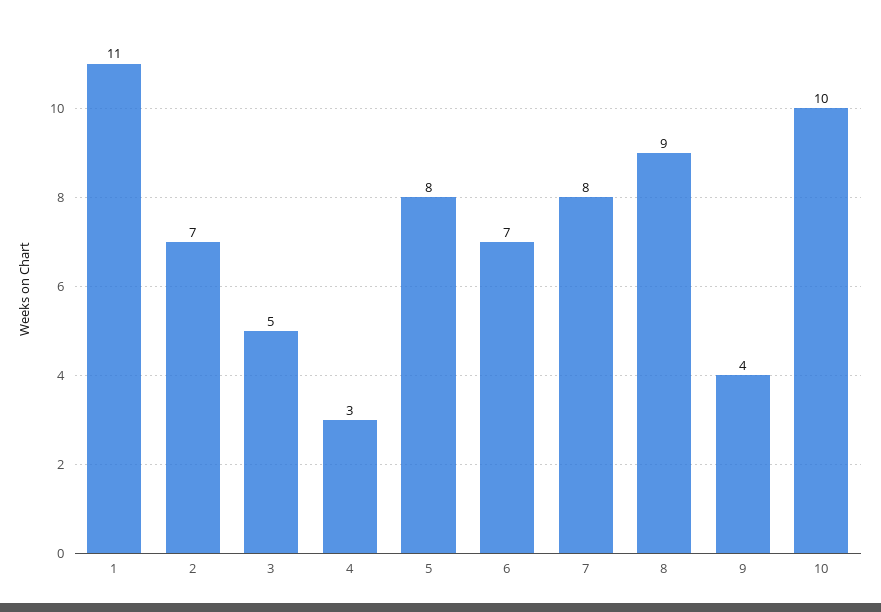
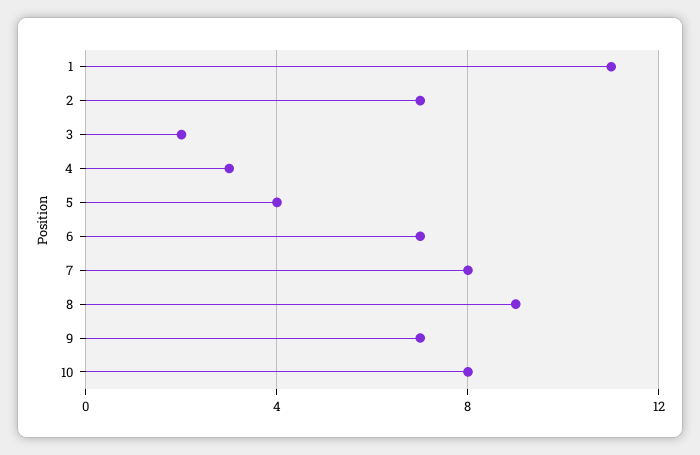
3: 5 -> 2
5: 8 -> 4
9: 4 -> 7
10: 10 -> 8

